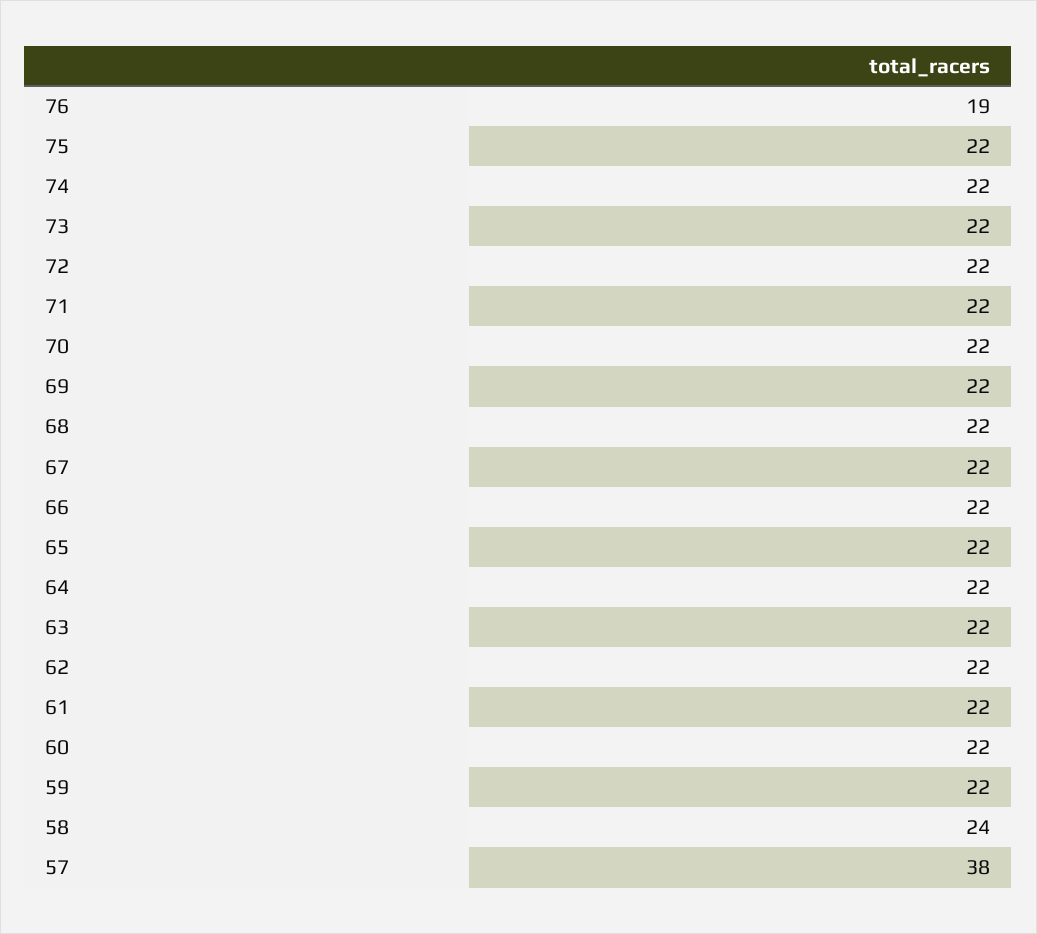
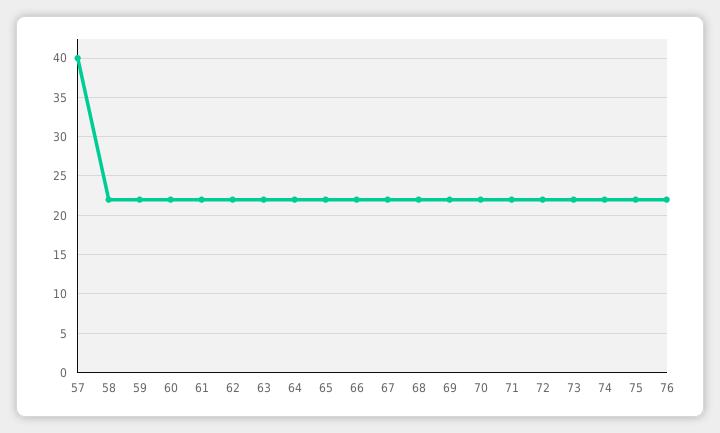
76: 19 -> 22
58: 24 -> 22
57: 38 -> 40

